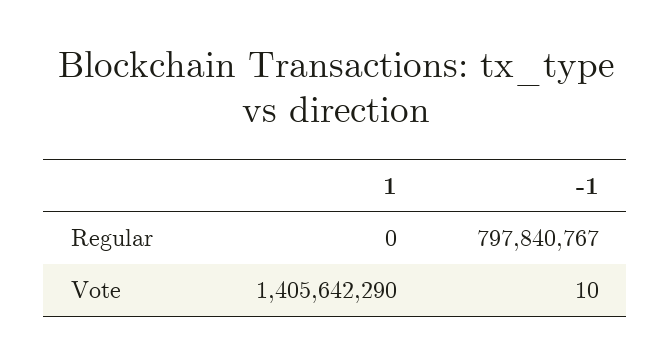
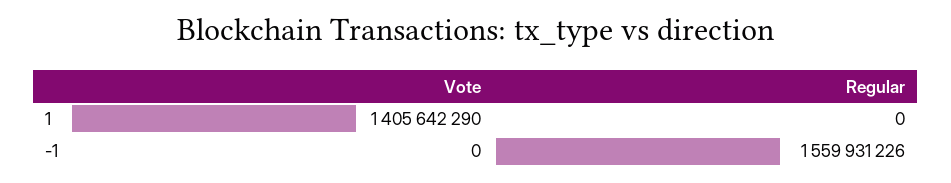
-1, Regular: 797840767 -> 1559931226
-1, Vote: 10 -> 0

